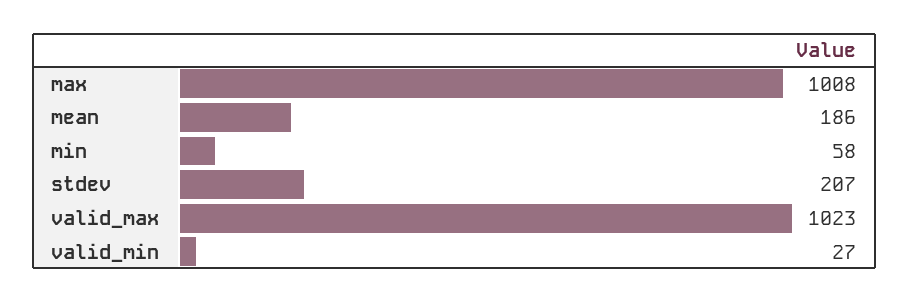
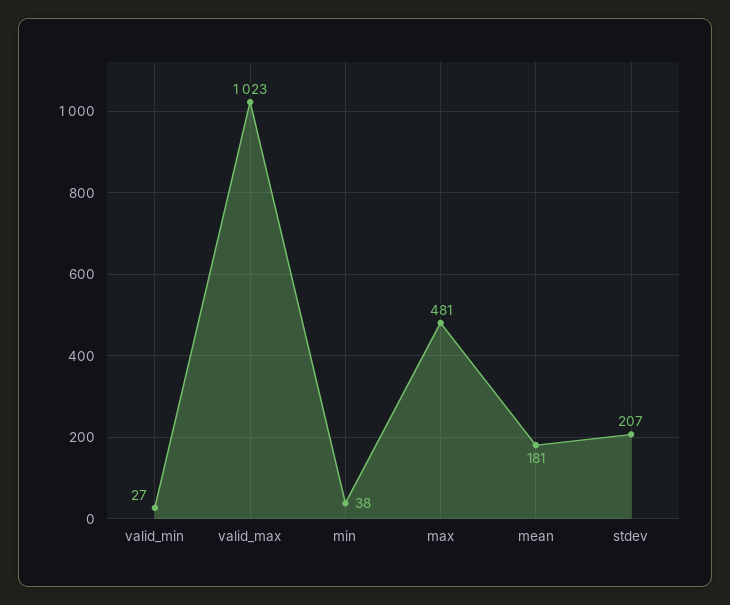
max: 1008 -> 481
mean: 186 -> 181
min: 58 -> 38

